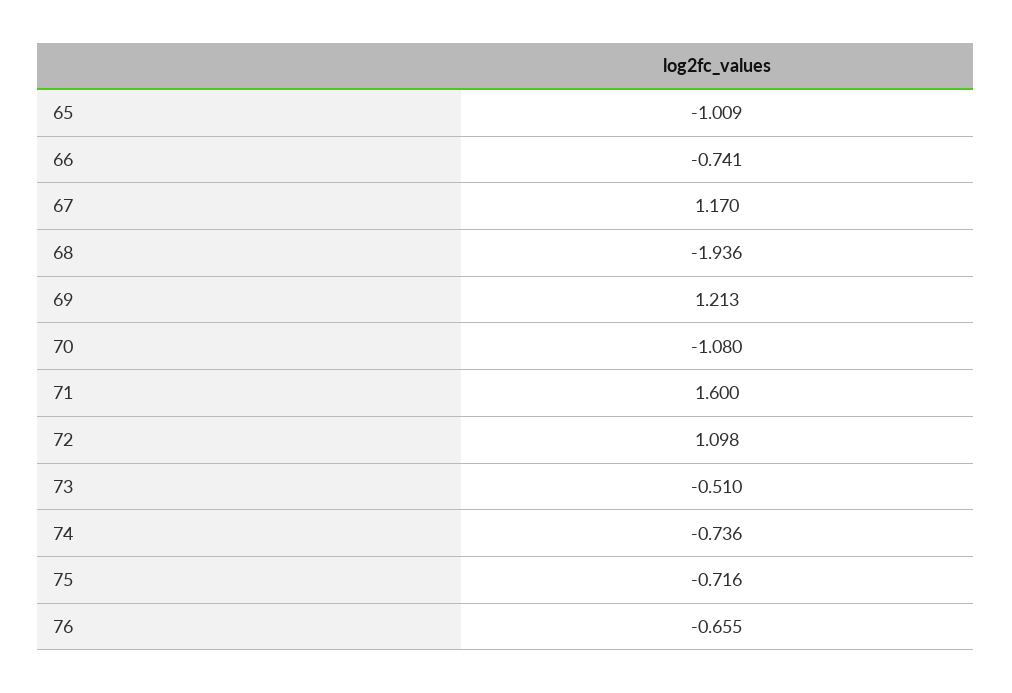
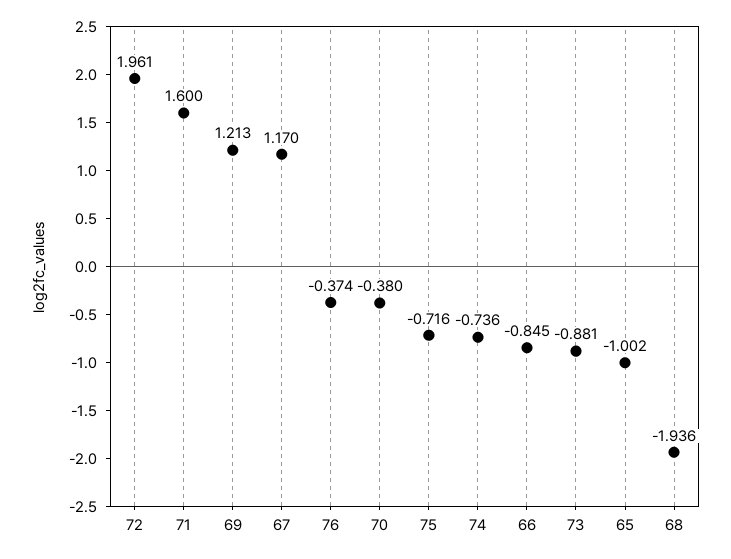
65: -1.009 -> -1.002
66: -0.741 -> -0.845
70: -1.08 -> -0.38
72: 1.098 -> 1.961
73: -0.51 -> -0.881
76: -0.655 -> -0.374

